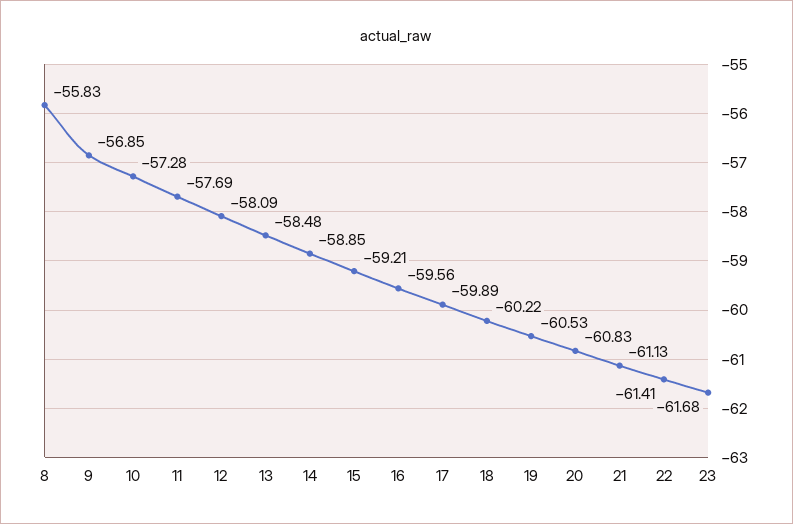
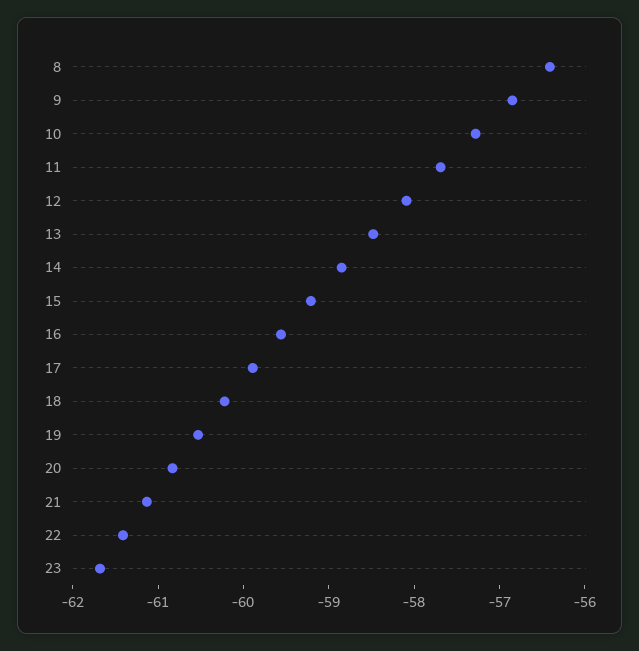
8: -55.83 -> -56.4

